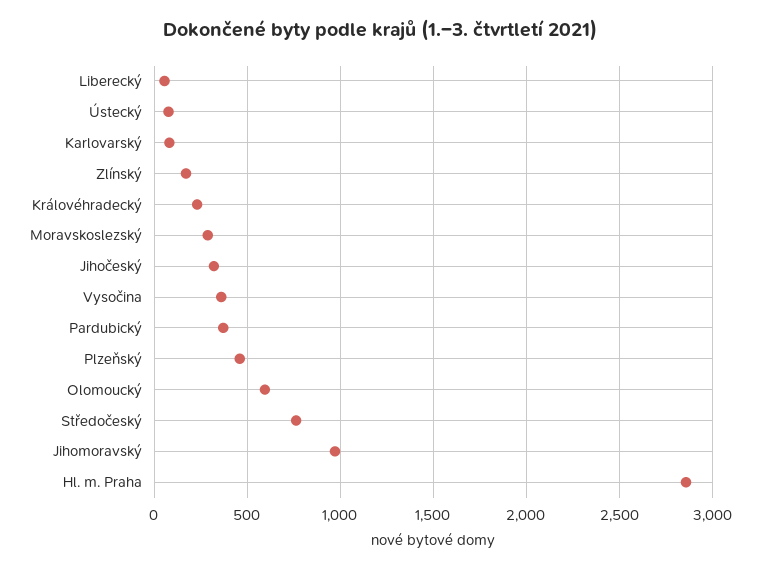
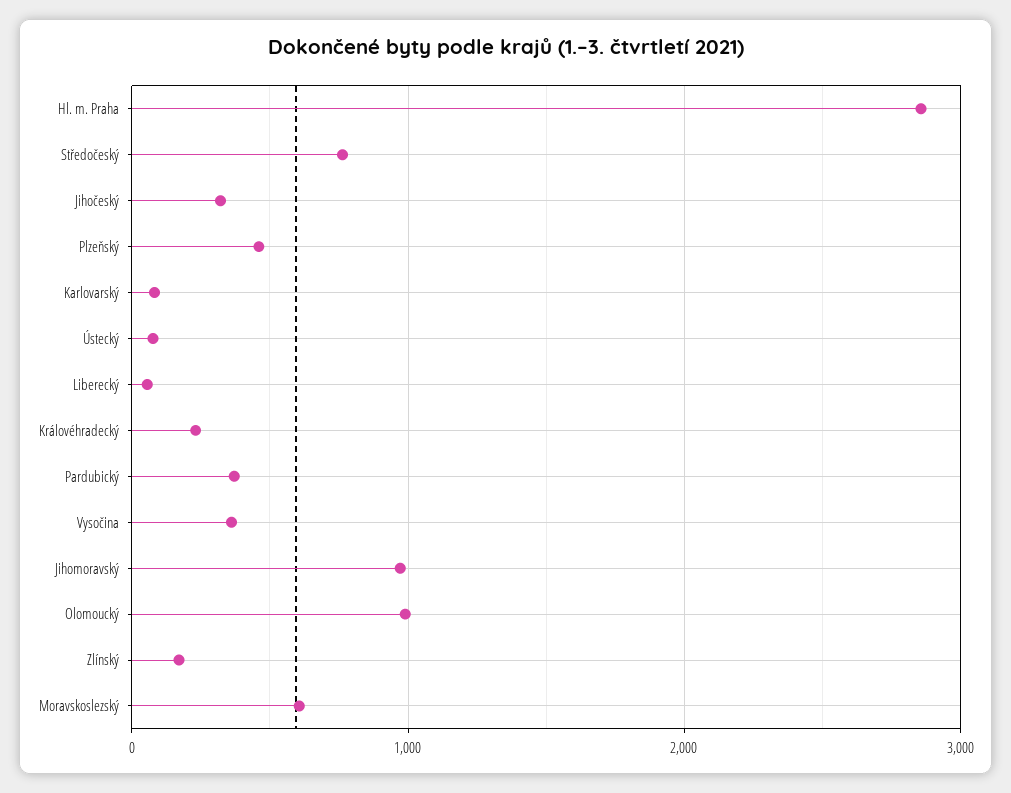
Moravskoslezský: 300 -> 600
Olomoucký: 600 -> 1000

